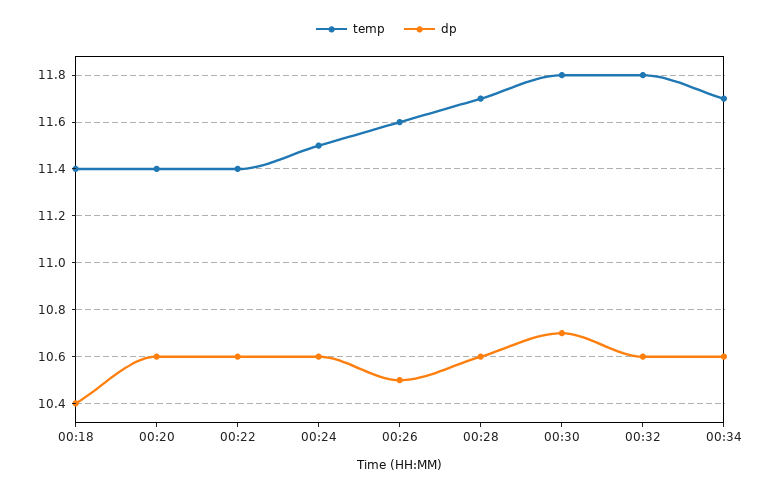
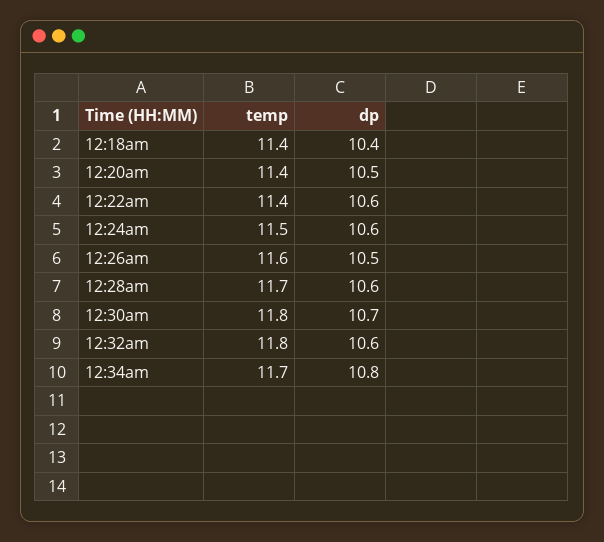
dp, 00:20: 10.6 -> 10.5
dp, 00:34: 10.6 -> 10.8

